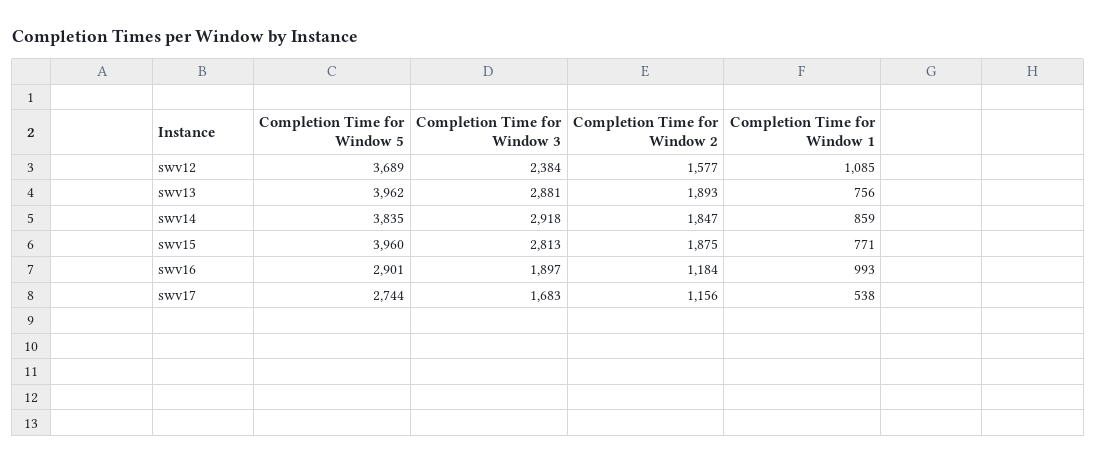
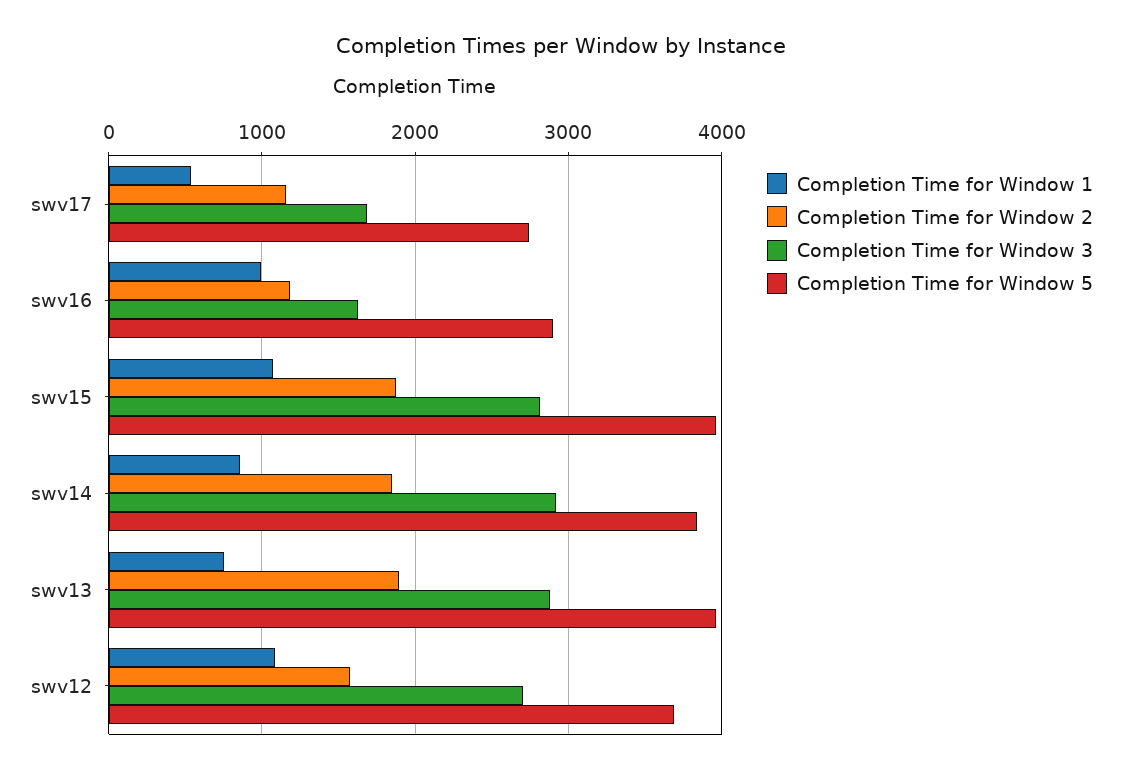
Completion Time for Window 3, swv12: 2384 -> 2700
Completion Time for Window 1, swv15: 771 -> 1100
Completion Time for Window 3, swv16: 1897 -> 1600

